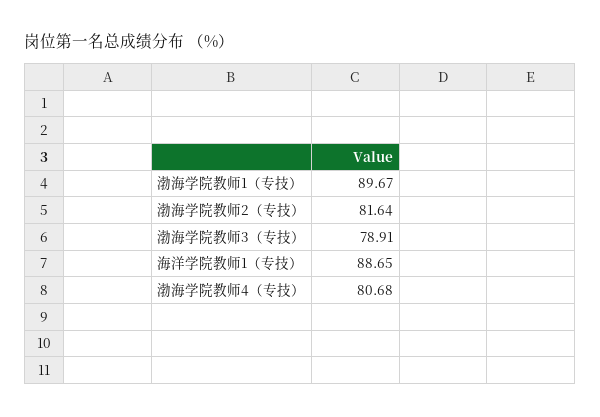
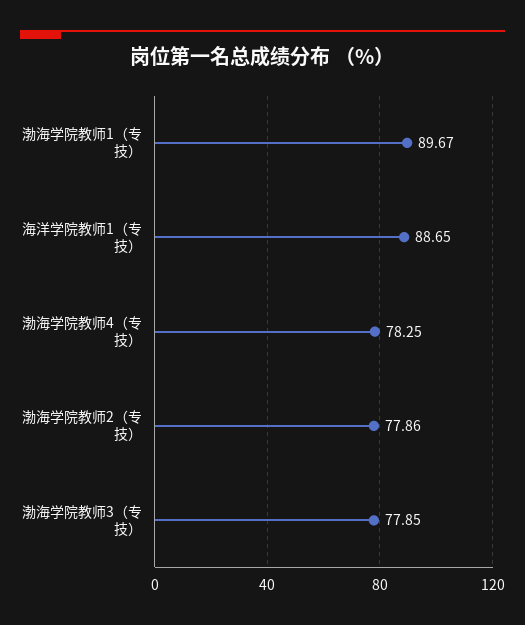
渤海学院教师2（专技）: 81.64 -> 77.86
渤海学院教师3（专技）: 78.91 -> 77.85
渤海学院教师4（专技）: 80.68 -> 78.25

